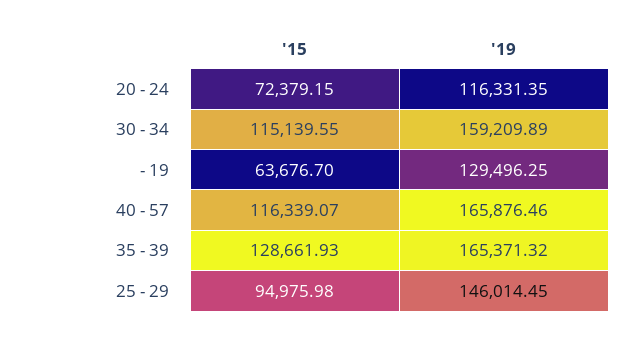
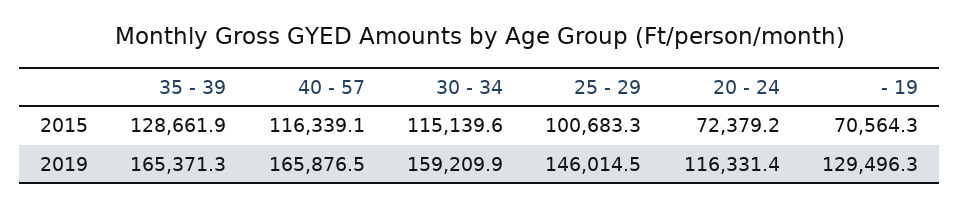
'15, - 19: 63676.7 -> 70564.3
'15, 25 - 29: 94975.98 -> 100683.3

